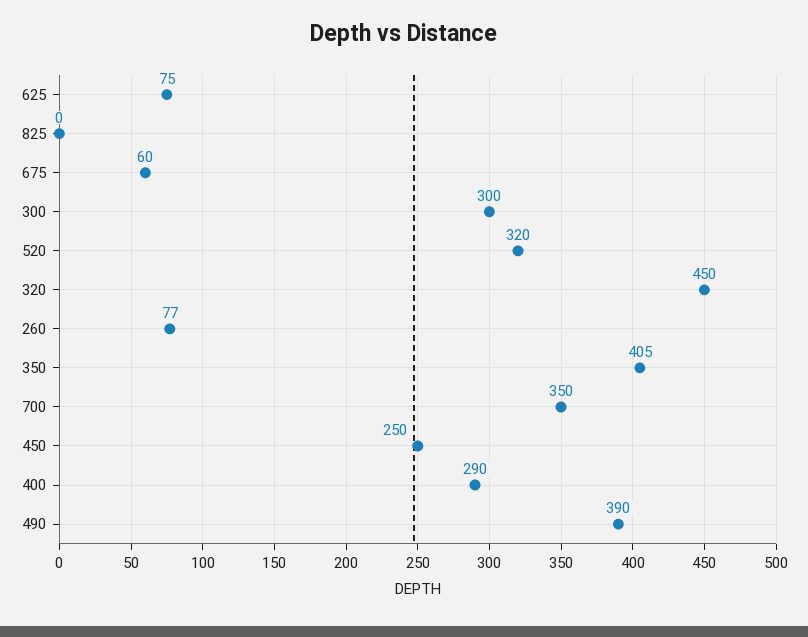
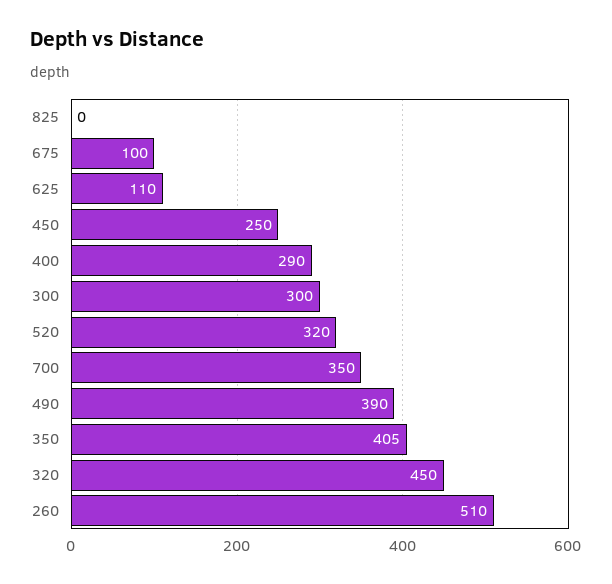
625: 75 -> 110
675: 60 -> 100
260: 77 -> 510

